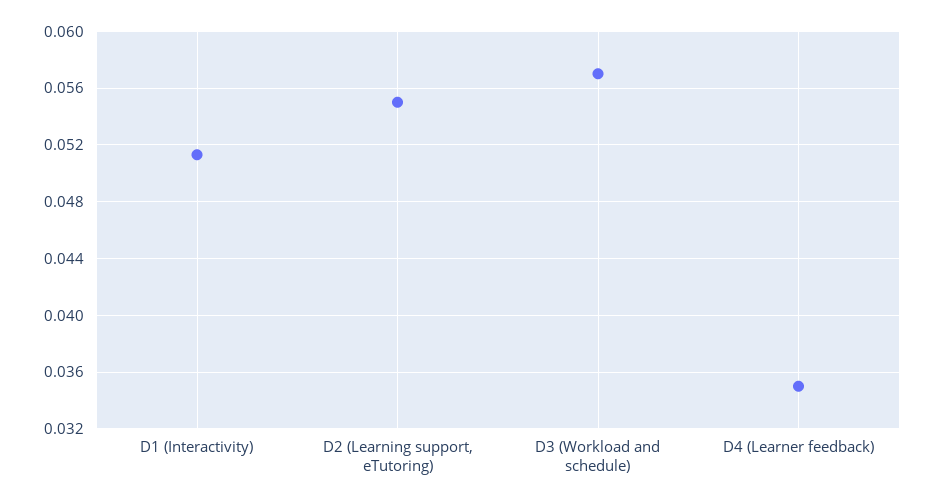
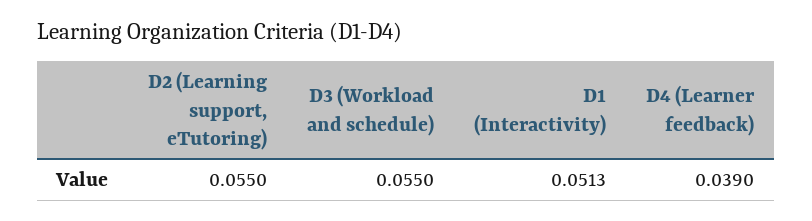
D3 (Workload and schedule): 0.057 -> 0.055
D4 (Learner feedback): 0.035 -> 0.039

